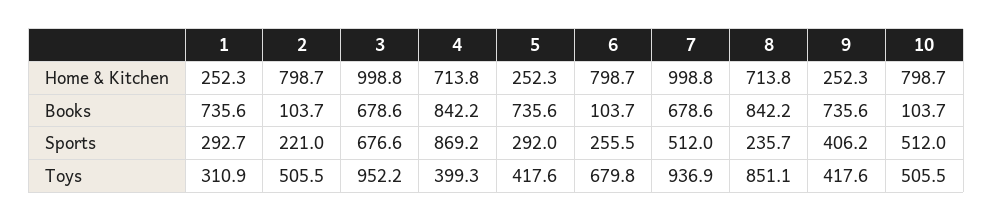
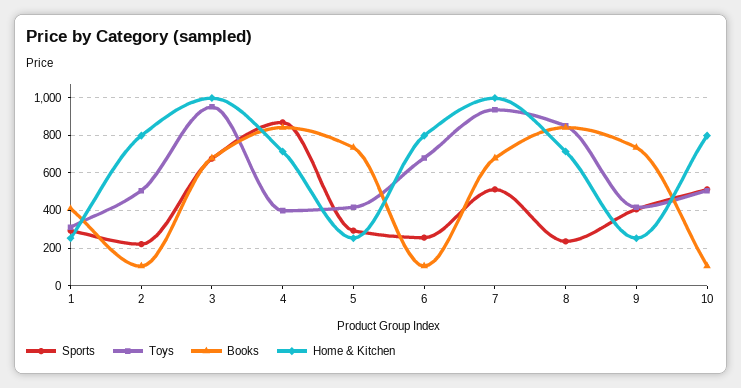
Books, 1: 735.6 -> 400

